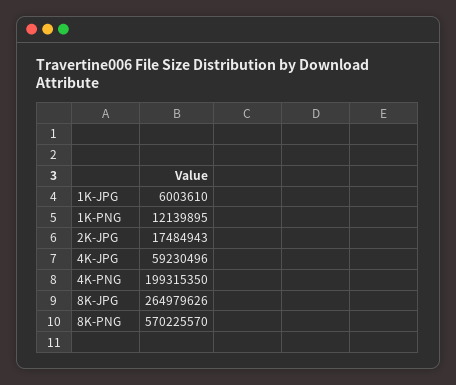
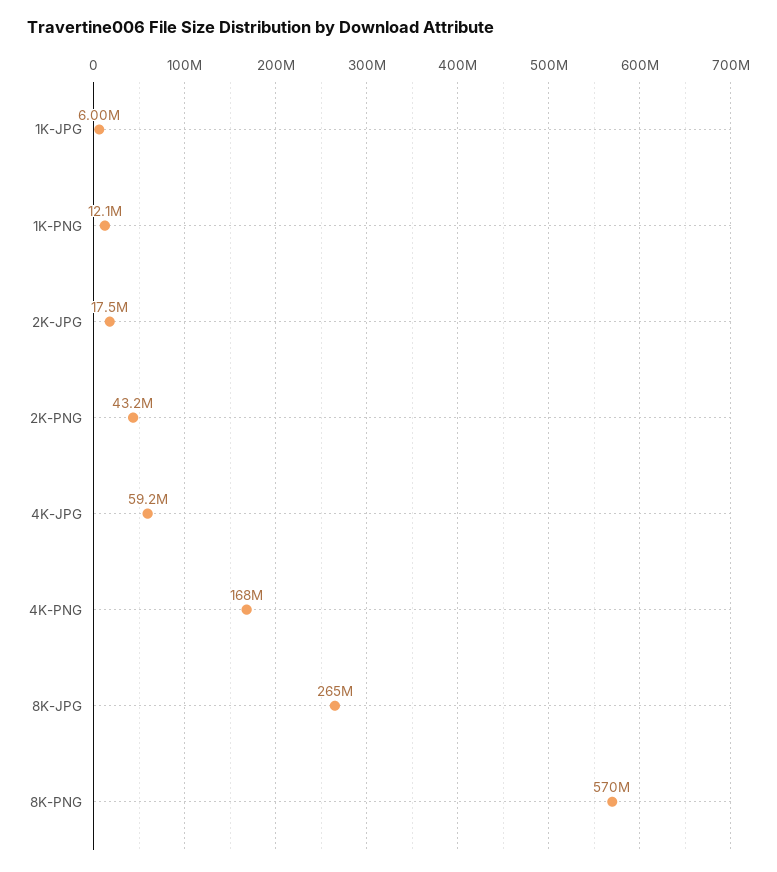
4K-PNG: 199315350 -> 168000000
2K-PNG: none -> 43200000

